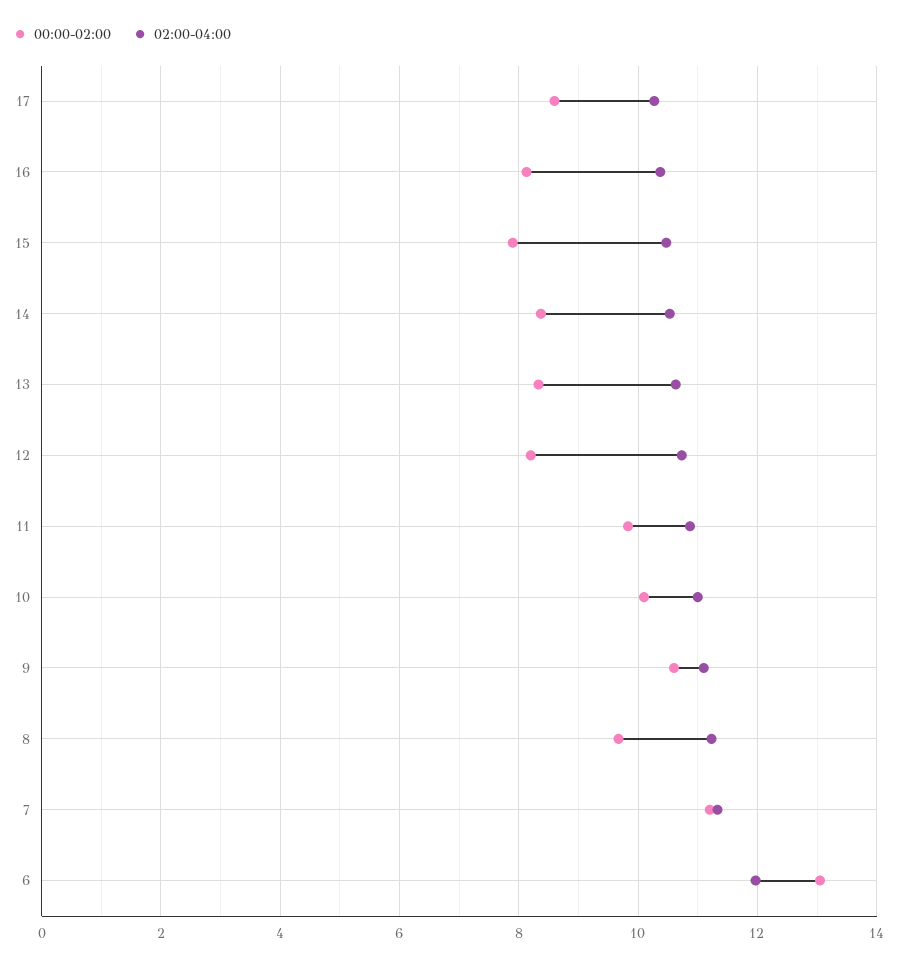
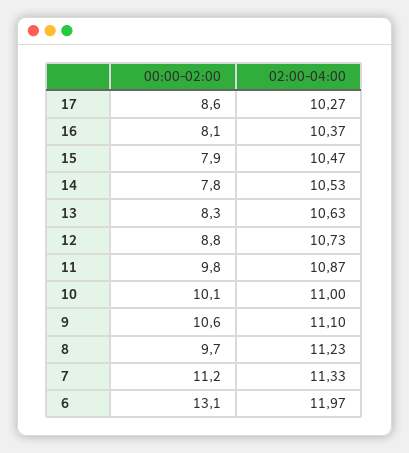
00:00-02:00, 14: 8.4 -> 7.8
00:00-02:00, 12: 8.2 -> 8.8

